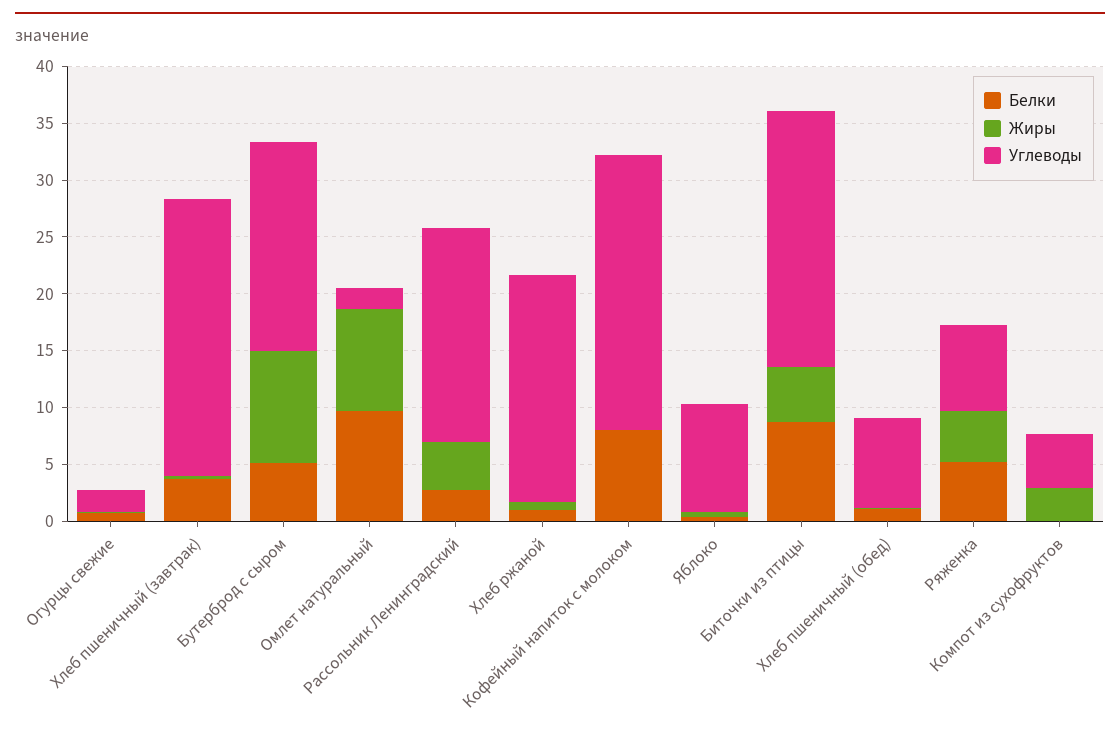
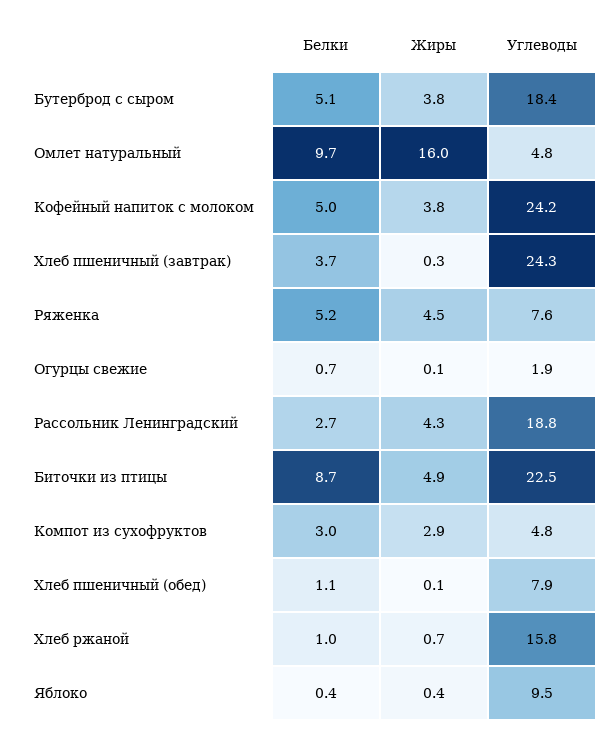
Жиры, Бутерброд с сыром: 10 -> 3.8
Жиры, Омлет натуральный: 9 -> 16
Углеводы, Омлет натуральный: 2 -> 4.8
Углеводы, Хлеб ржаной: 20 -> 15.8
Белки, Кофейный напиток с молоком: 8 -> 5
Жиры, Кофейный напиток с молоком: 0 -> 3.8
Белки, Компот из сухофруктов: 0 -> 3

